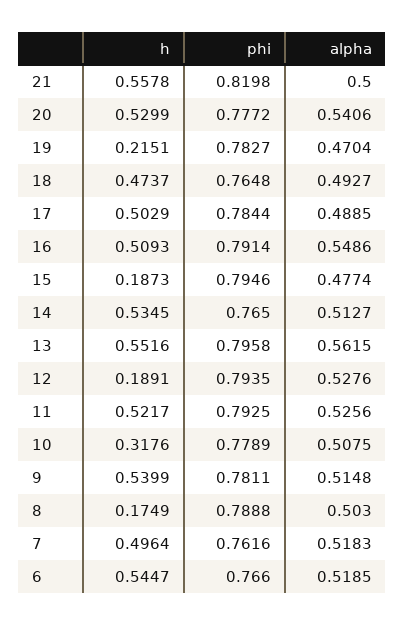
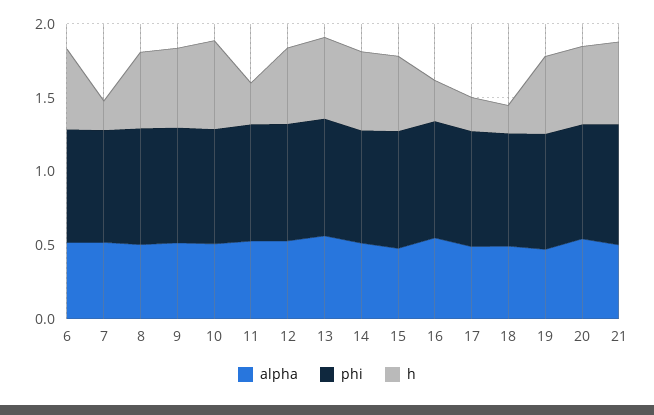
h, 19: 0.2151 -> 0.5
h, 18: 0.4737 -> 0.2
h, 17: 0.5029 -> 0.2
h, 16: 0.5093 -> 0.3
h, 15: 0.1873 -> 0.5
h, 12: 0.1891 -> 0.5
h, 11: 0.5217 -> 0.3
h, 10: 0.3176 -> 0.6
h, 8: 0.1749 -> 0.5
h, 7: 0.4964 -> 0.2

